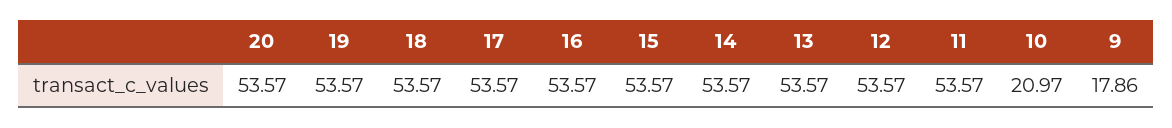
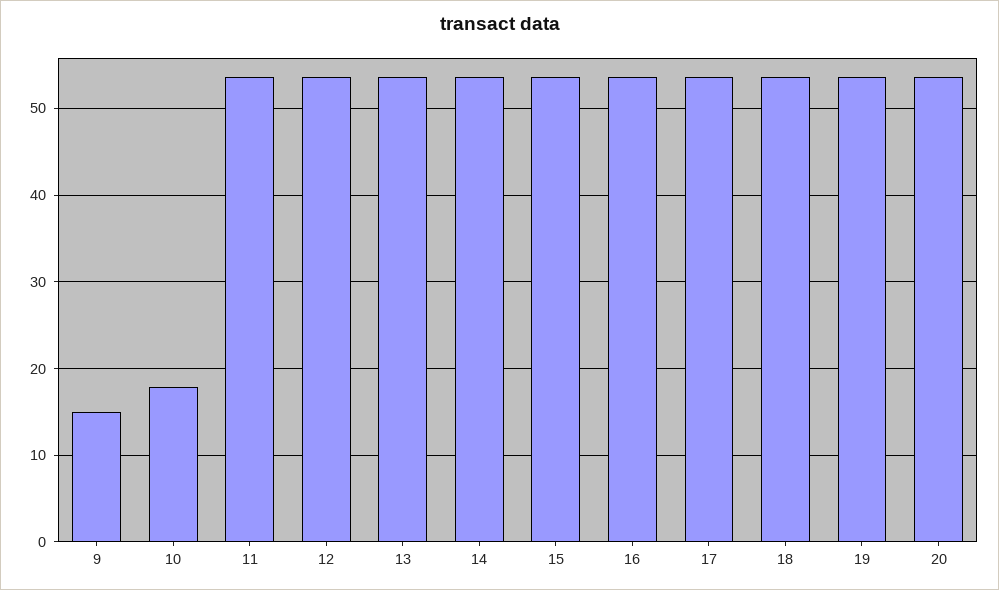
10: 20.97 -> 18
9: 17.86 -> 15

